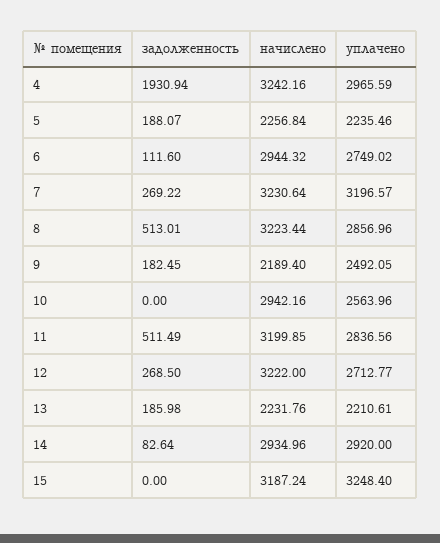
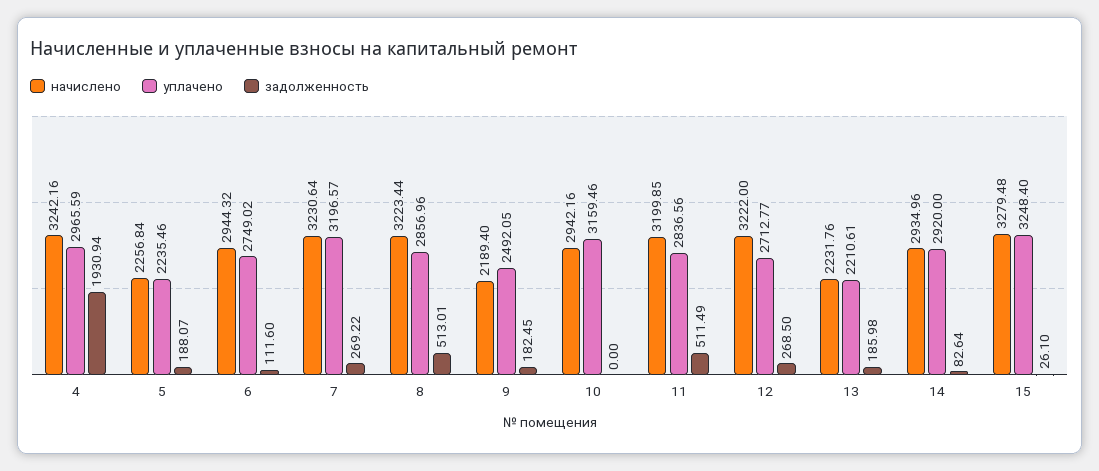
уплачено, 10: 2563.96 -> 3159.46
задолженность, 15: 0 -> 26.1
начислено, 15: 3187.24 -> 3279.48

